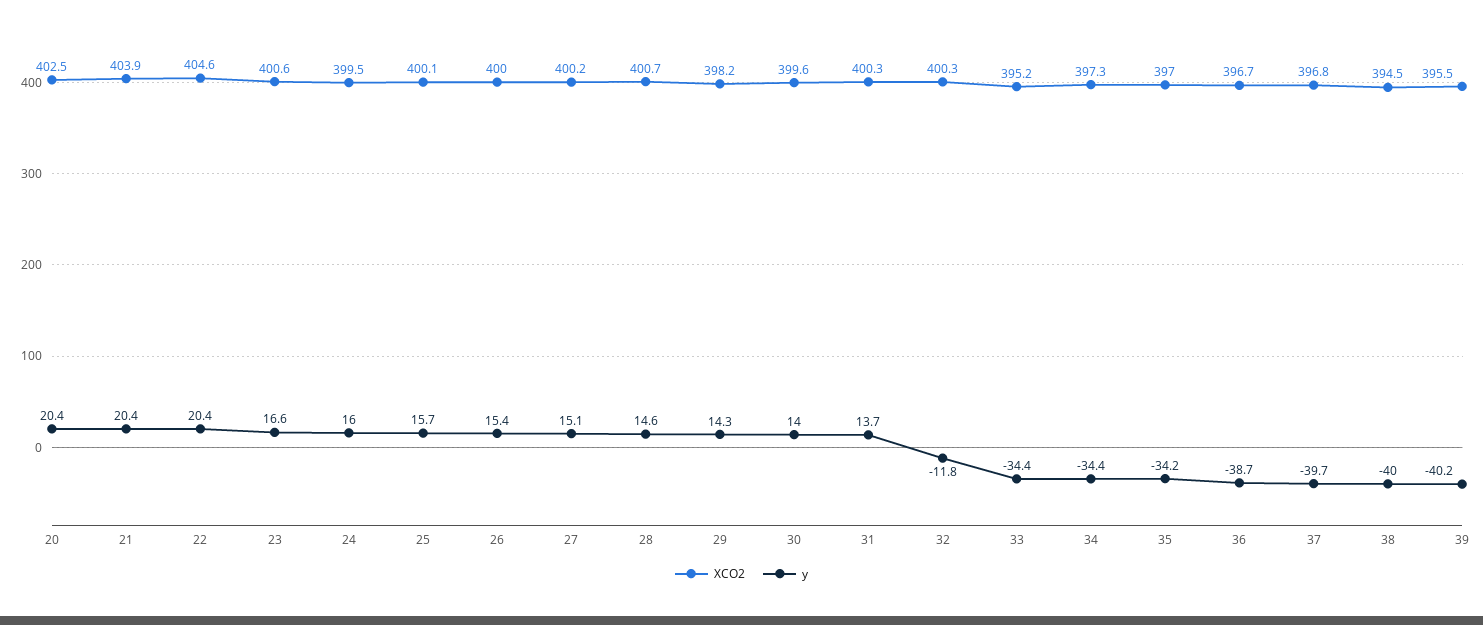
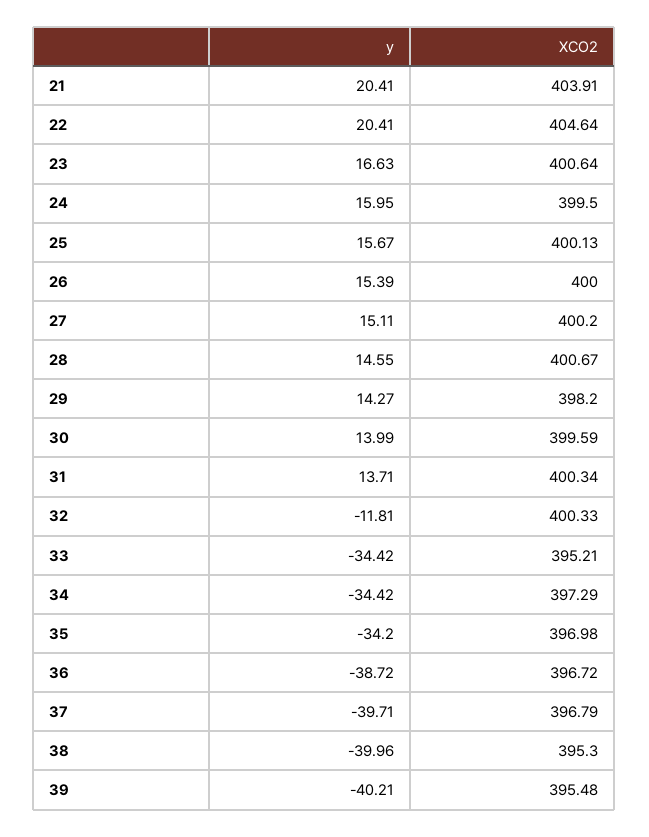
XCO2, 20: 402.5 -> none
y, 20: 20.4 -> none
XCO2, 38: 394.5 -> 395.3

